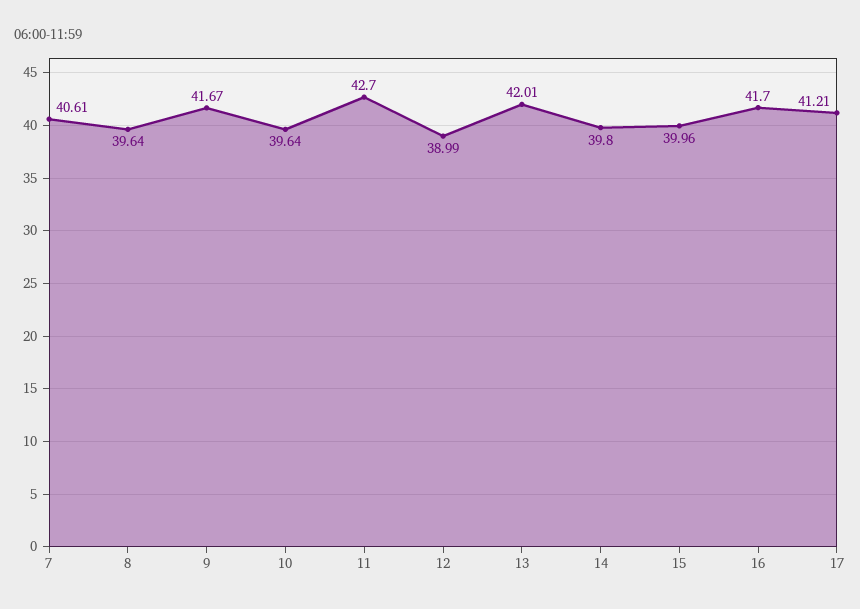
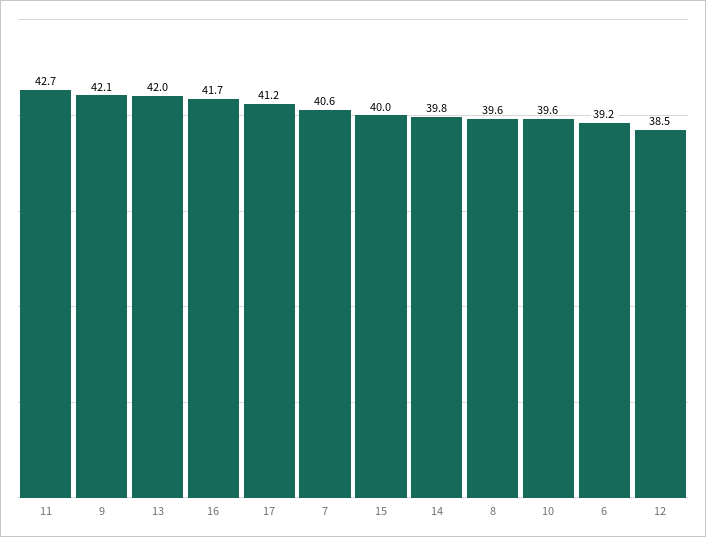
9: 41.67 -> 42.1
12: 38.99 -> 38.5
6: none -> 39.2

